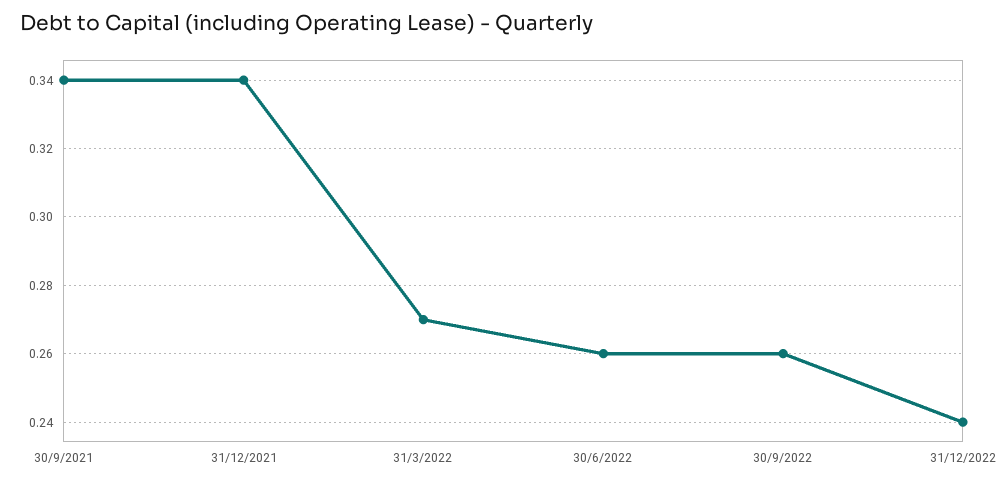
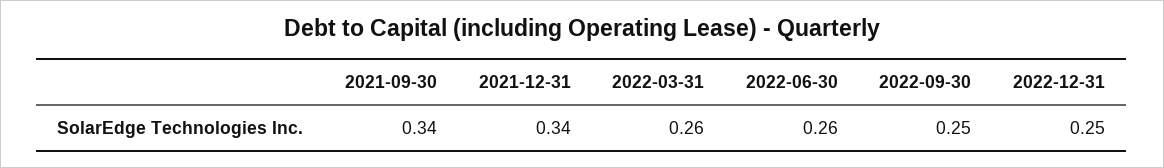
31/3/2022: 0.27 -> 0.26
30/9/2022: 0.26 -> 0.25
31/12/2022: 0.24 -> 0.25

